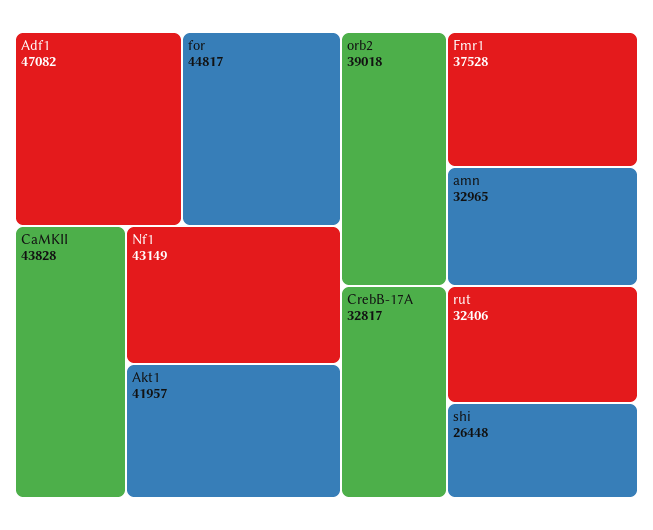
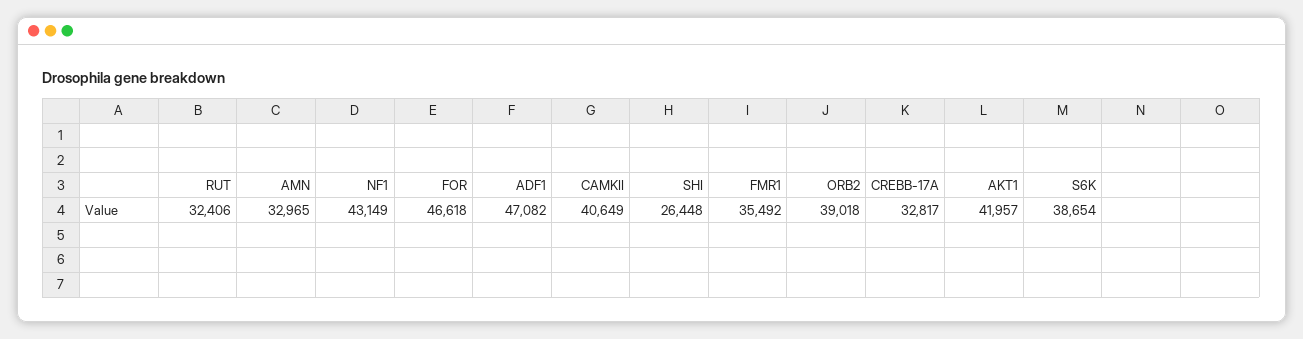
for: 44817 -> 46618
CaMKII: 43828 -> 40649
Fmr1: 37528 -> 35492
S6K: none -> 38654

